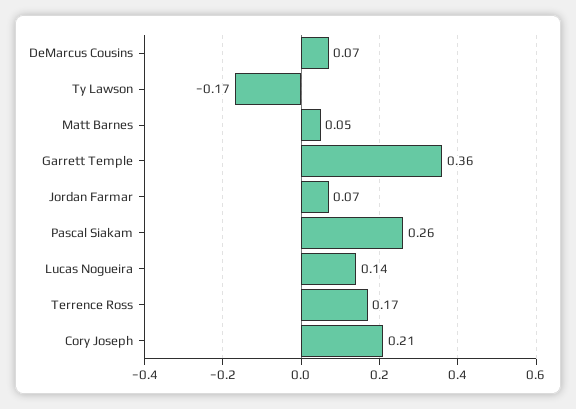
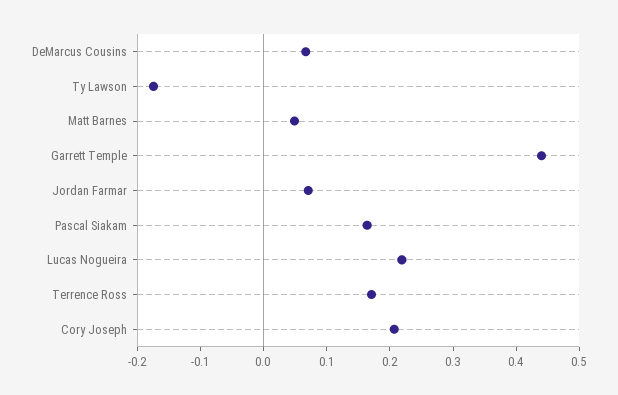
Garrett Temple: 0.36 -> 0.44
Pascal Siakam: 0.26 -> 0.16
Lucas Nogueira: 0.14 -> 0.22

